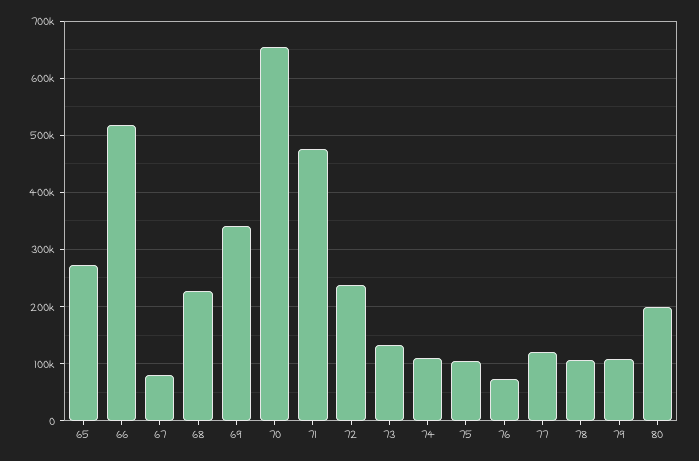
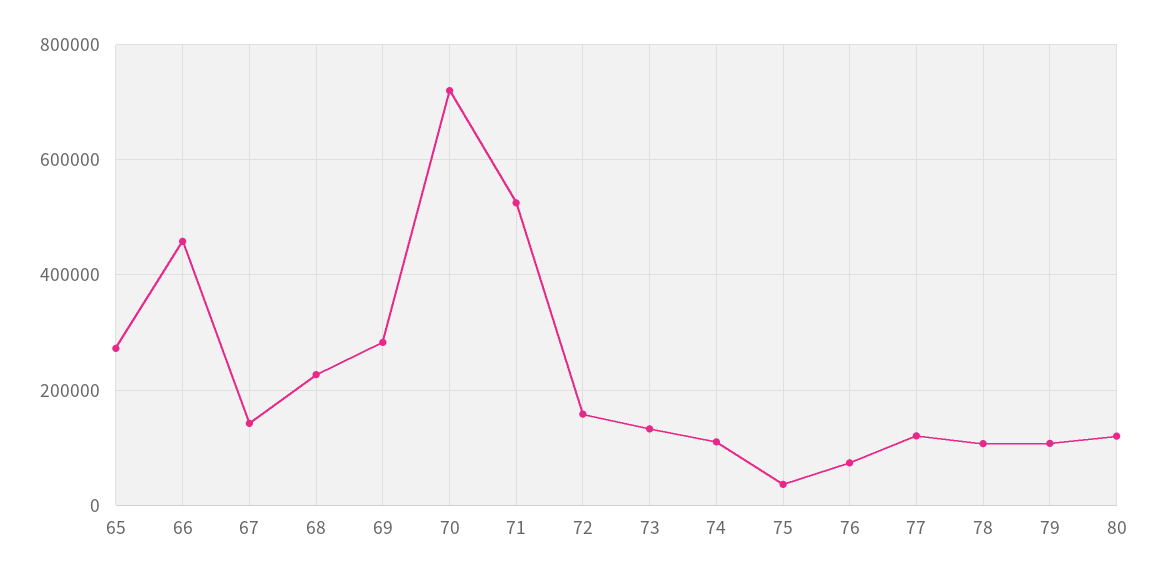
66: 520000 -> 460000
67: 80000 -> 140000
69: 340000 -> 280000
70: 660000 -> 720000
71: 480000 -> 520000
72: 240000 -> 160000
75: 100000 -> 40000
80: 200000 -> 120000

